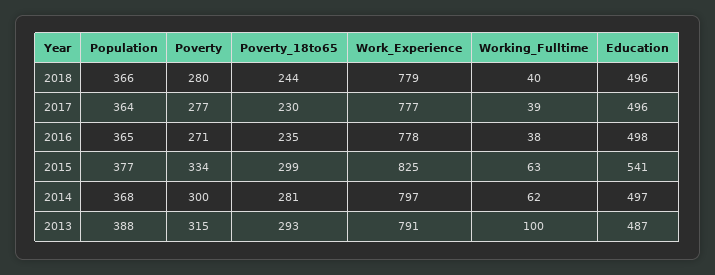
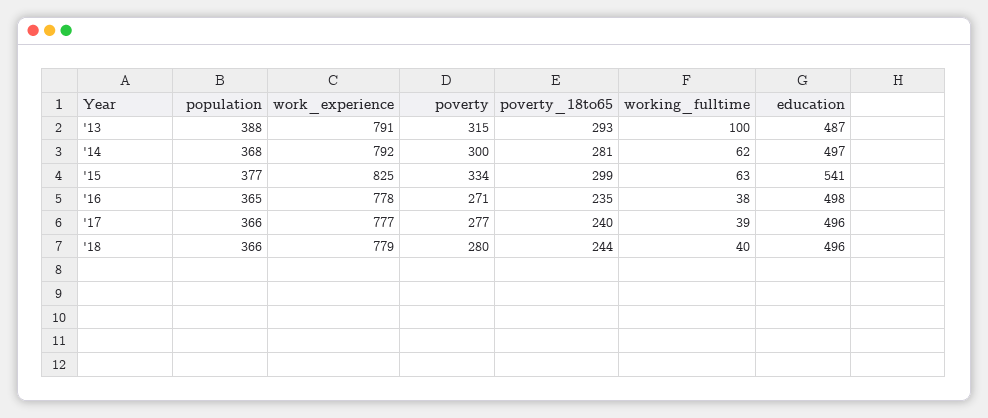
Population, 2017: 364 -> 366
Poverty_18to65, 2017: 230 -> 240
Work_Experience, 2014: 797 -> 792

